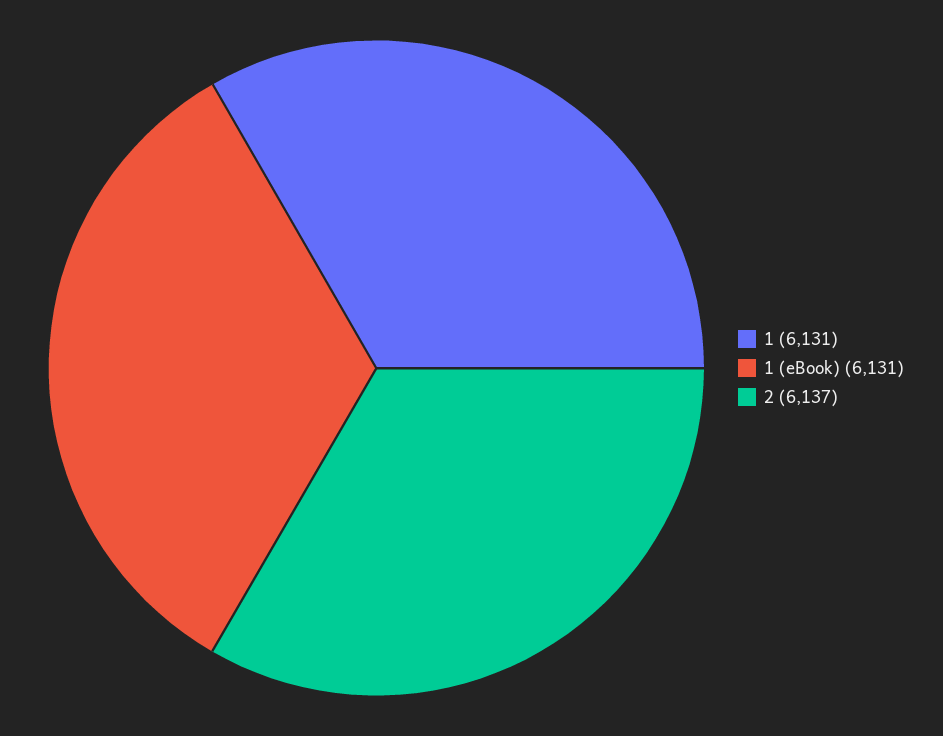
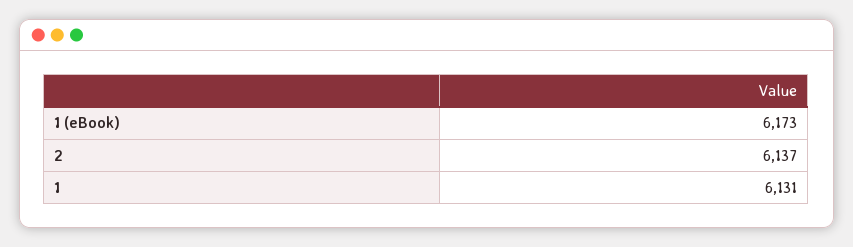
1 (eBook): 6131 -> 6173

